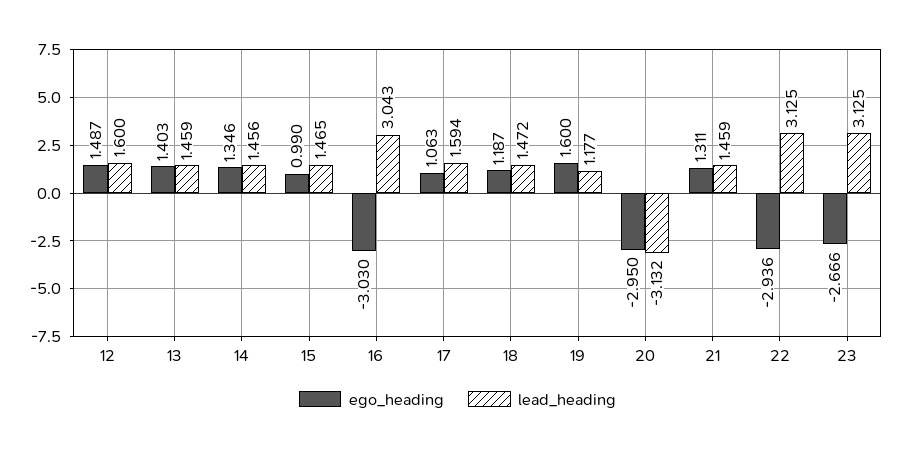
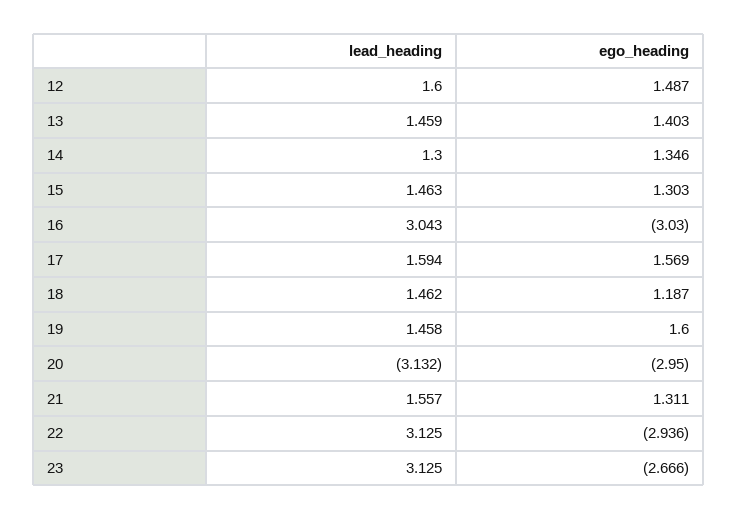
lead_heading, 14: 1.456 -> 1.3
ego_heading, 15: 0.99 -> 1.303
lead_heading, 15: 1.465 -> 1.463
ego_heading, 17: 1.063 -> 1.569
lead_heading, 18: 1.472 -> 1.462
lead_heading, 19: 1.177 -> 1.458
lead_heading, 21: 1.459 -> 1.557

